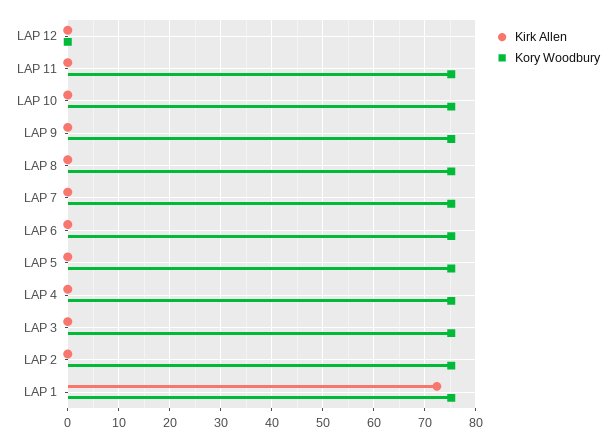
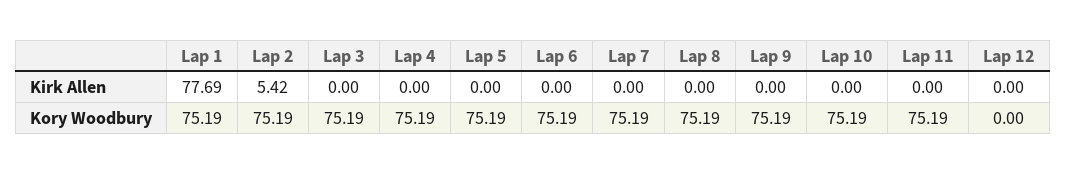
Kirk Allen, LAP 2: 0 -> 5.42
Kirk Allen, LAP 1: 72 -> 77.69

